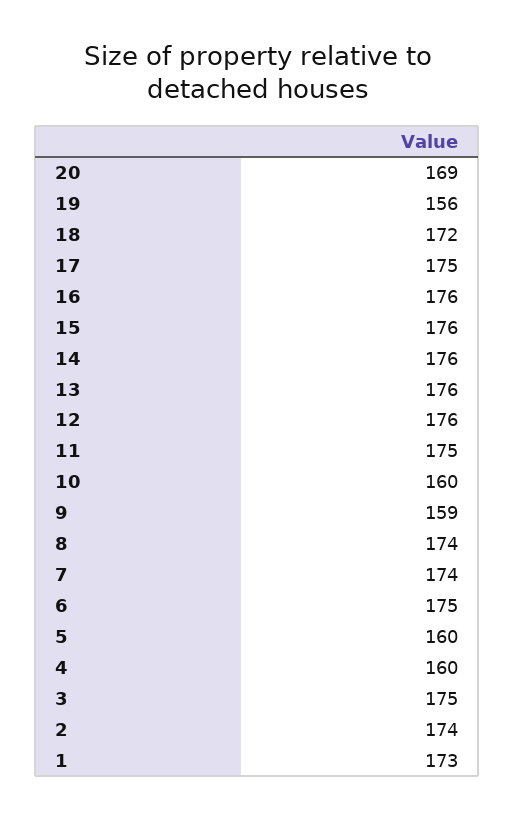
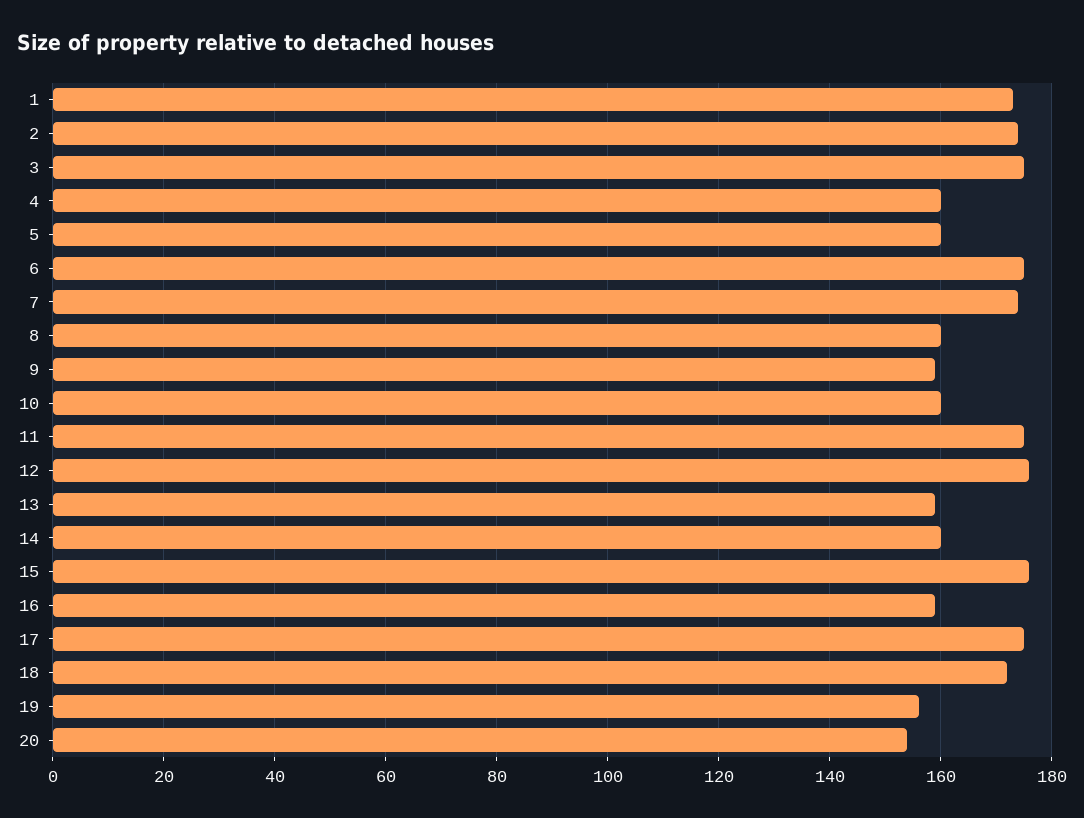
20: 169 -> 155
16: 176 -> 160
14: 176 -> 160
13: 176 -> 160
8: 174 -> 160

